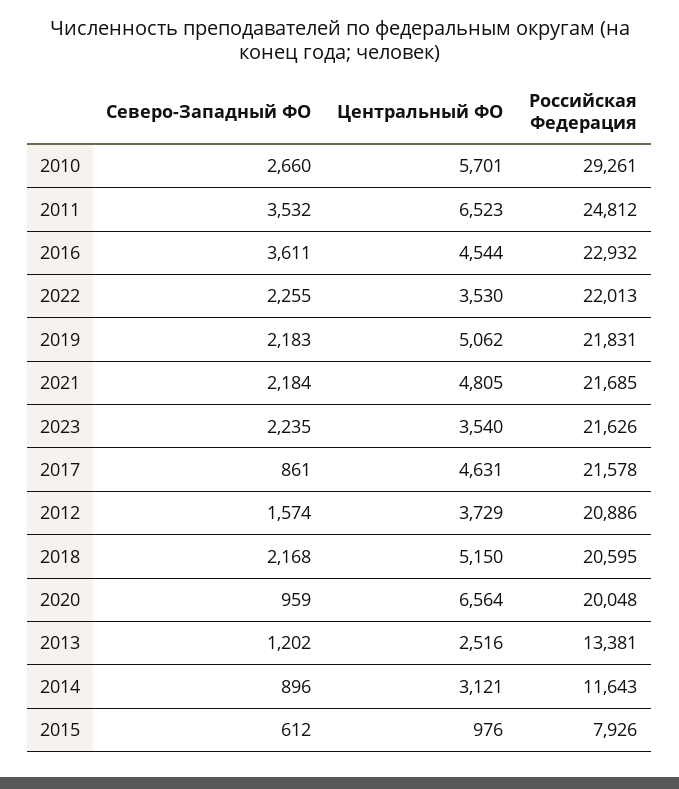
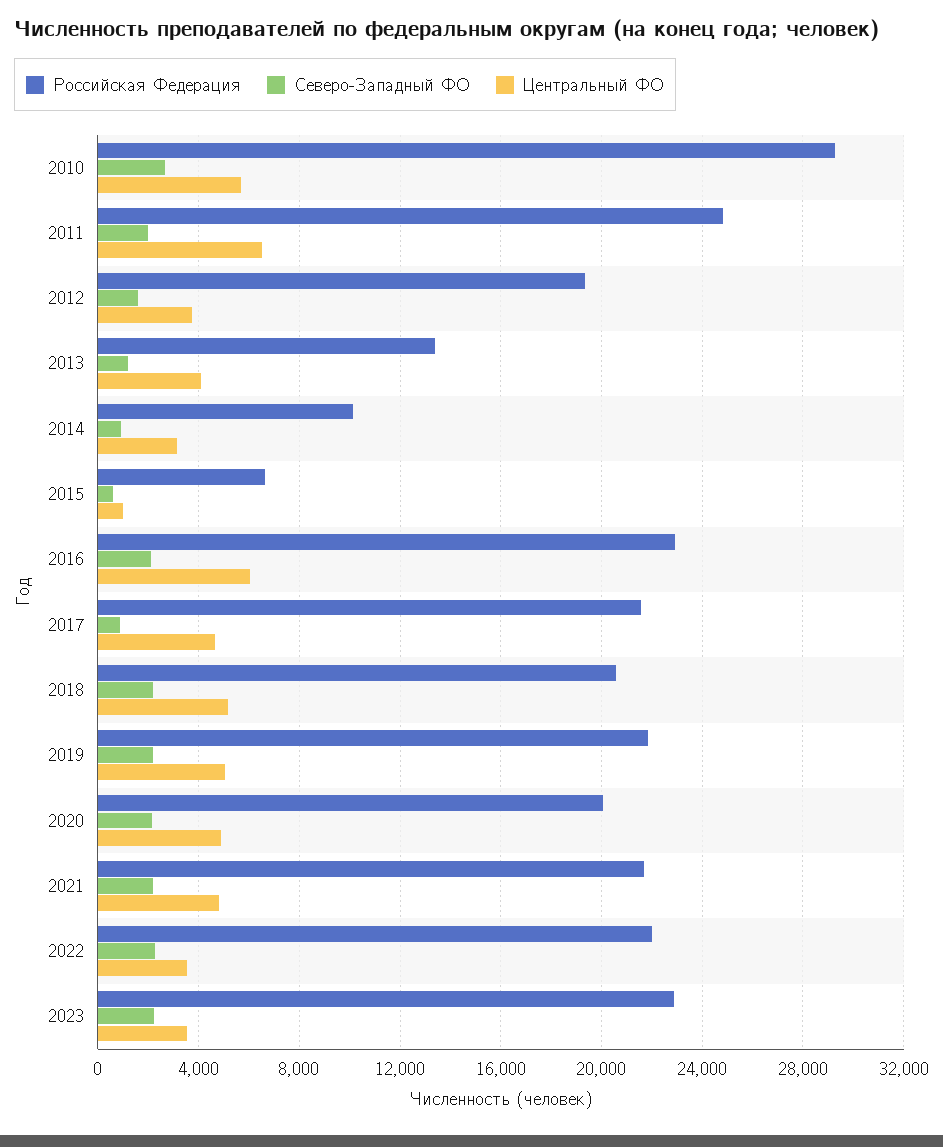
Северо-Западный ФО, 2011: 3532 -> 2000
Северо-Западный ФО, 2016: 3611 -> 2000
Центральный ФО, 2016: 4544 -> 6000
Российская Федерация, 2023: 21626 -> 23000
Российская Федерация, 2012: 20886 -> 19500
Северо-Западный ФО, 2020: 959 -> 2000
Центральный ФО, 2020: 6564 -> 5000
Центральный ФО, 2013: 2516 -> 4000
Российская Федерация, 2014: 11643 -> 10000
Российская Федерация, 2015: 7926 -> 6500

